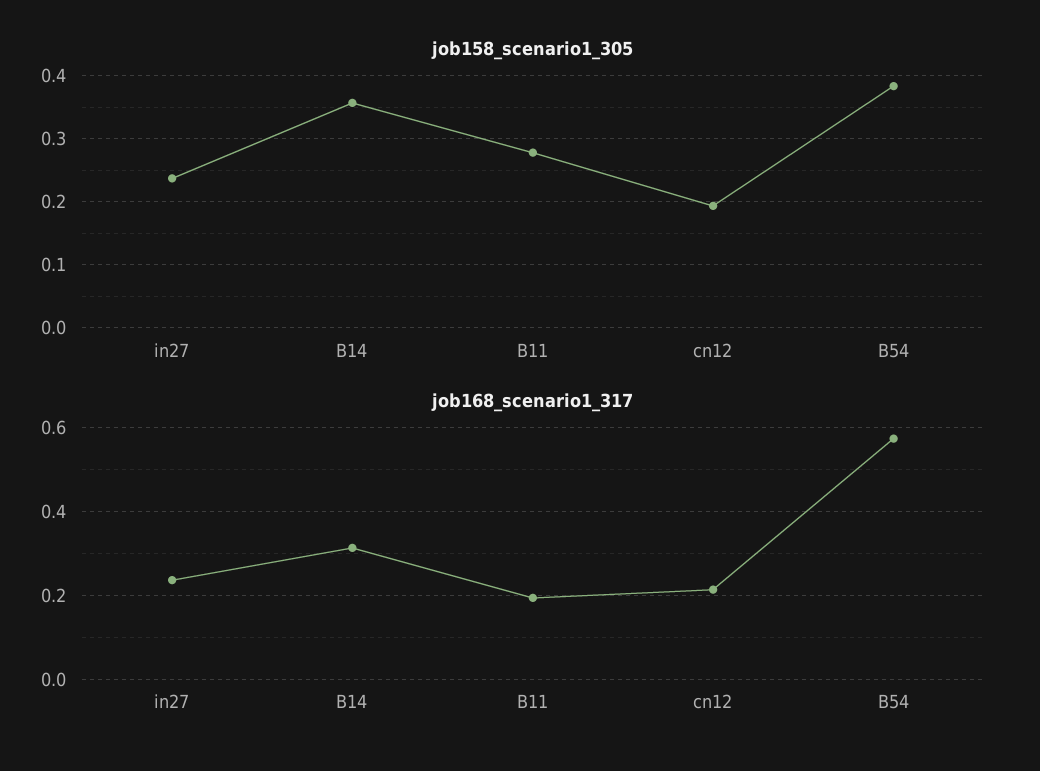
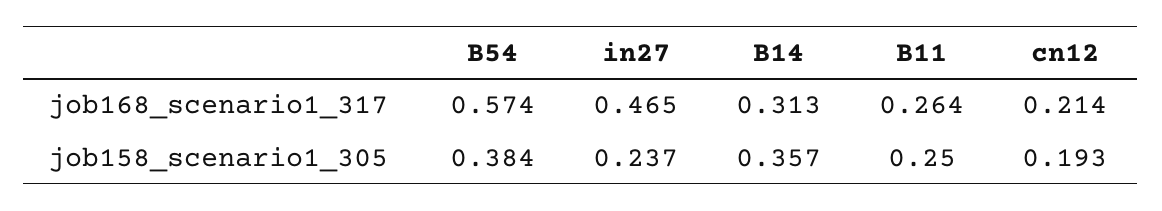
job158_scenario1_305, B11: 0.28 -> 0.25
job168_scenario1_317, in27: 0.24 -> 0.465
job168_scenario1_317, B11: 0.2 -> 0.264

